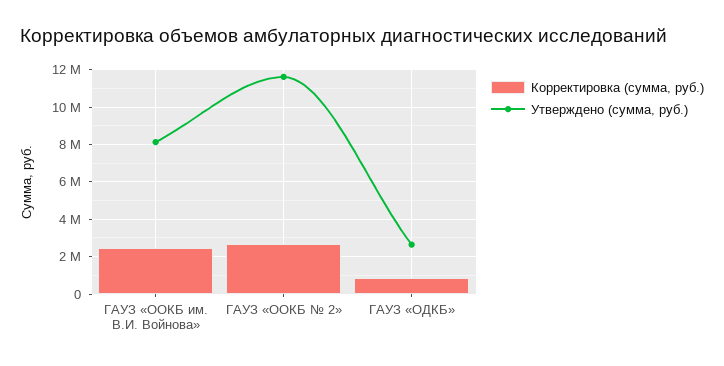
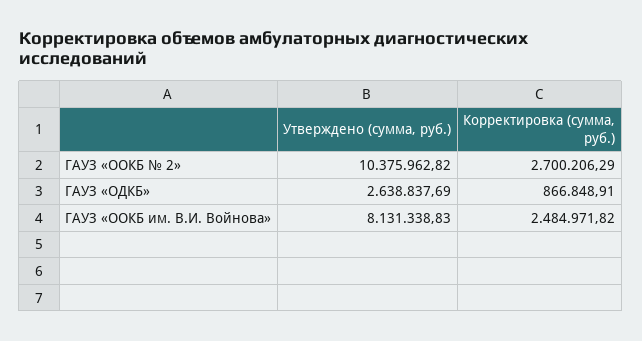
Утверждено (сумма, руб.), ГАУЗ «OOКБ № 2»: 11500000 -> 10375962.82

